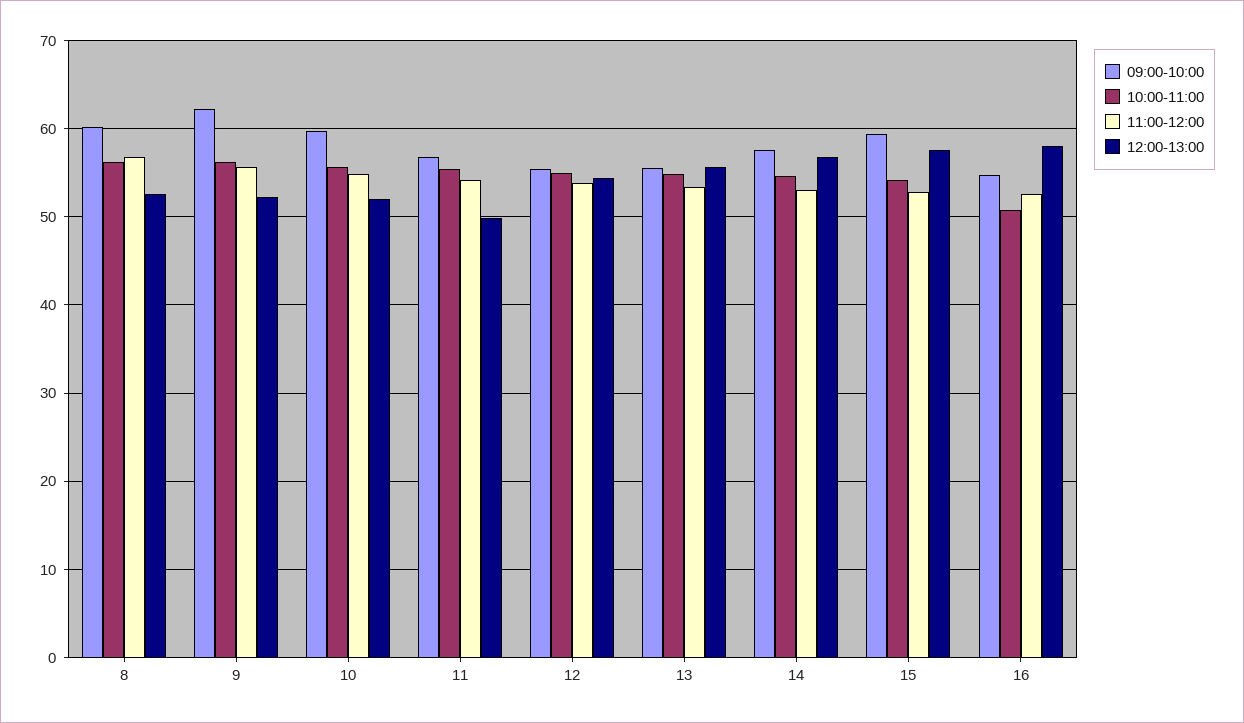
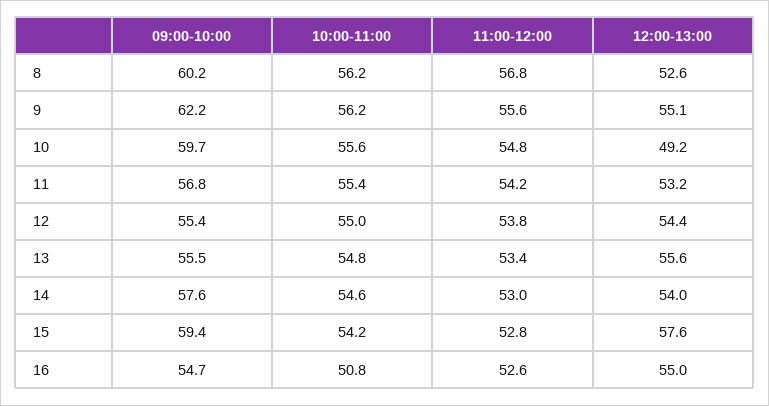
12:00-13:00, 9: 52 -> 55.1
12:00-13:00, 10: 52 -> 49.2
12:00-13:00, 11: 50 -> 53.2
12:00-13:00, 14: 57 -> 54
12:00-13:00, 16: 58 -> 55

